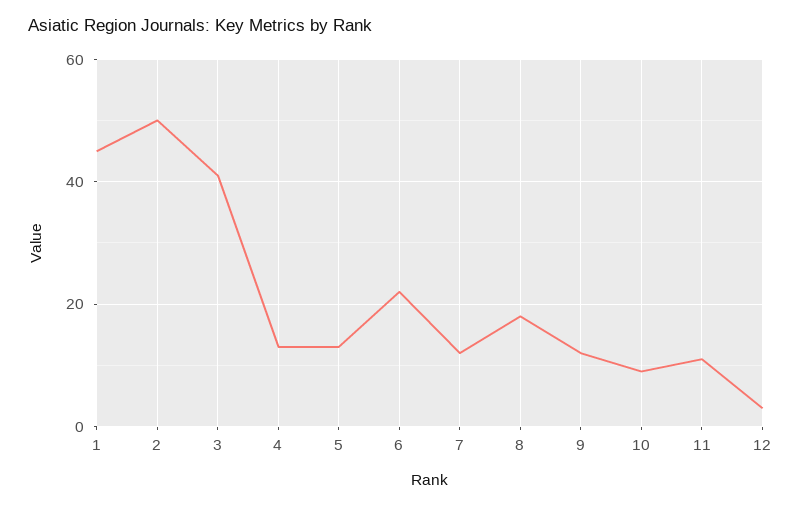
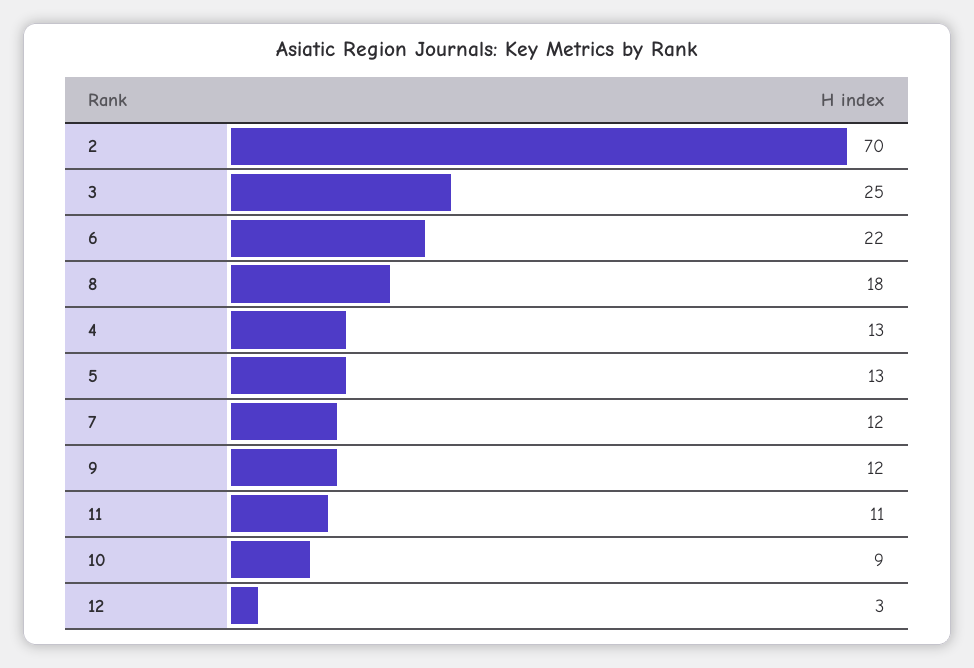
1: 45 -> none
2: 50 -> 70
3: 40 -> 25

